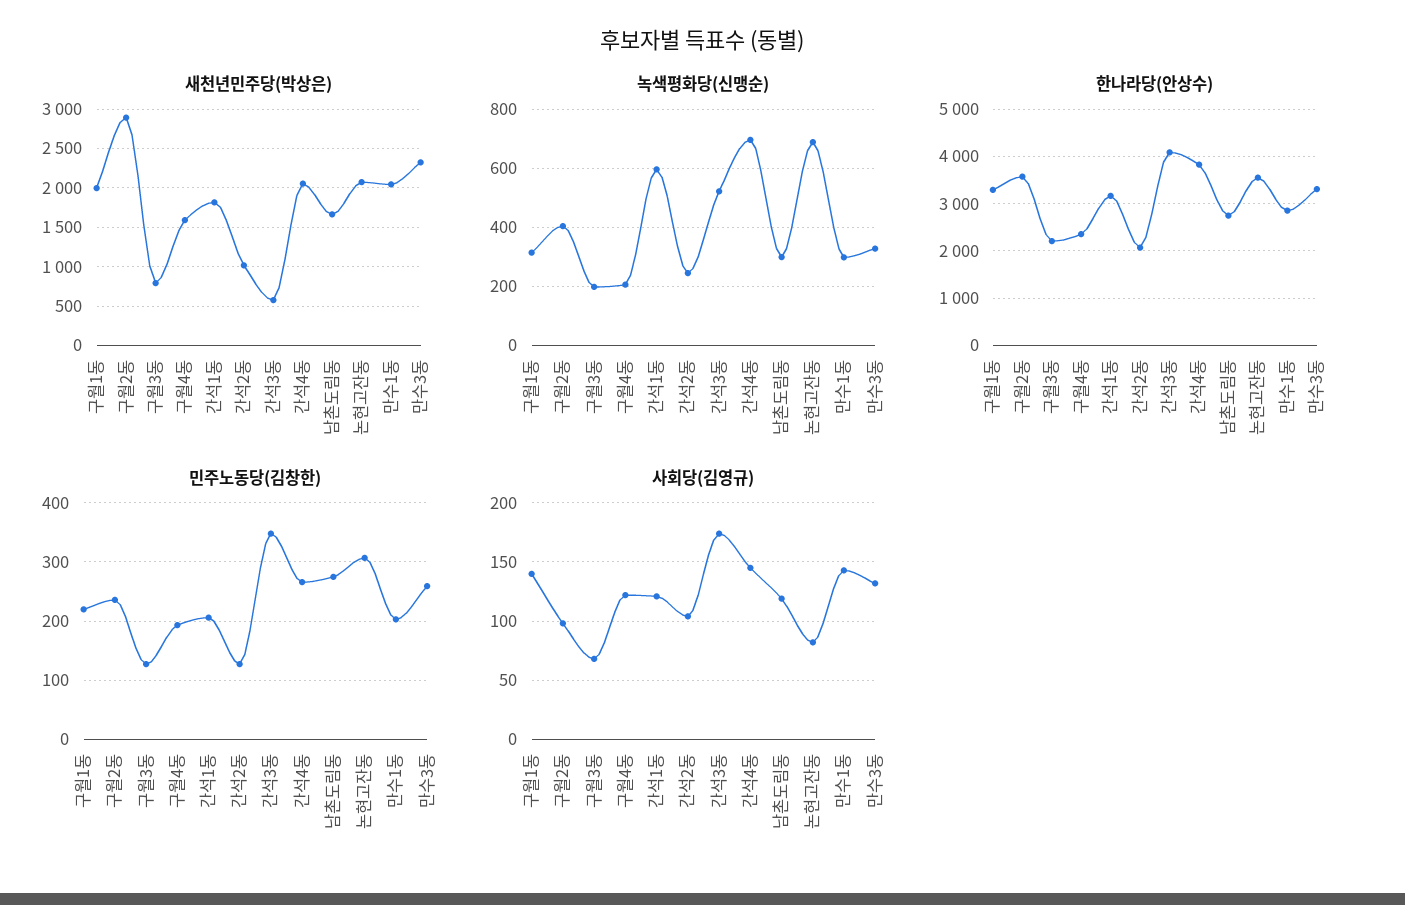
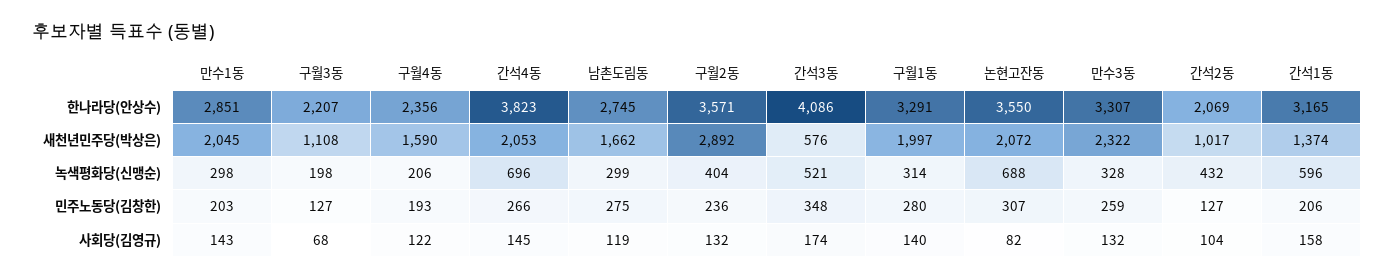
새천년민주당(박상은), 구월3동: 800 -> 1108
새천년민주당(박상은), 간석1동: 1800 -> 1374
녹색평화당(신맹순), 간석2동: 250 -> 432
민주노동당(김창한), 구월1동: 220 -> 280
사회당(김영규), 구월2동: 100 -> 132
사회당(김영규), 간석1동: 120 -> 158

